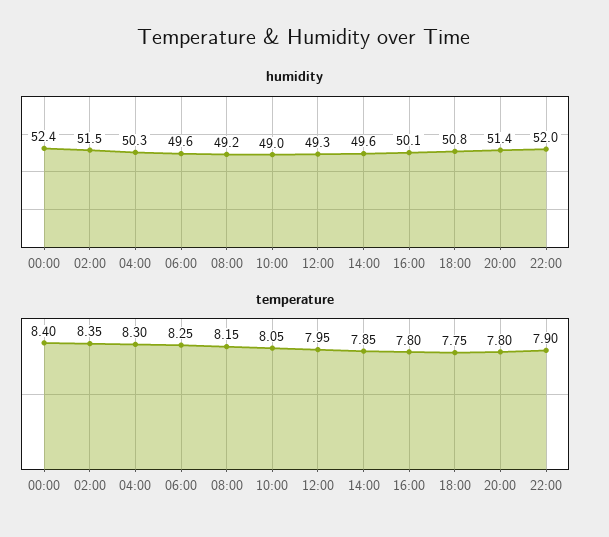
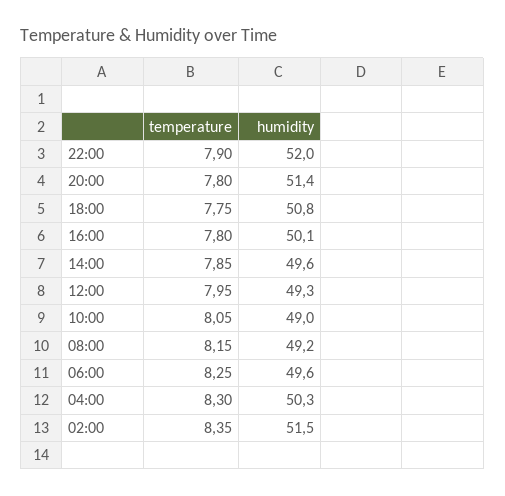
humidity, 00:00: 52.4 -> none
temperature, 00:00: 8.4 -> none

